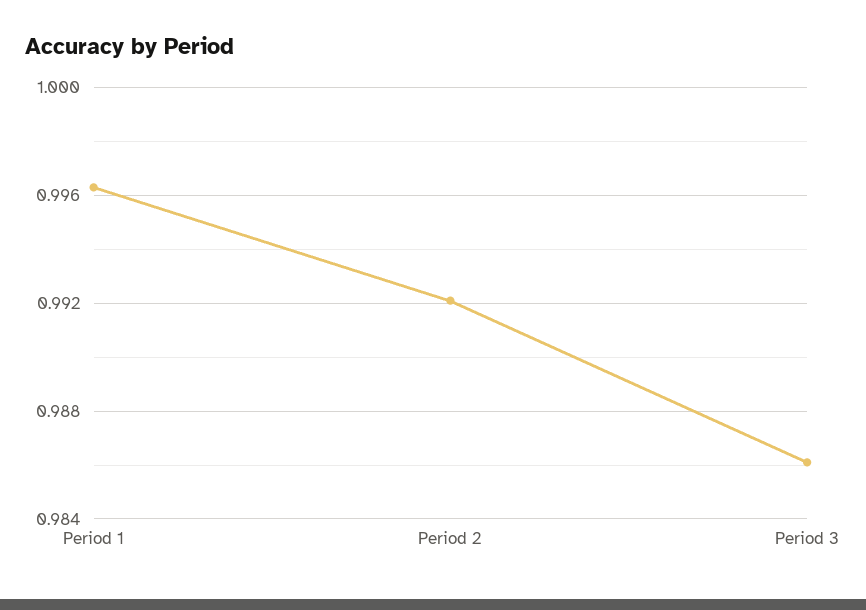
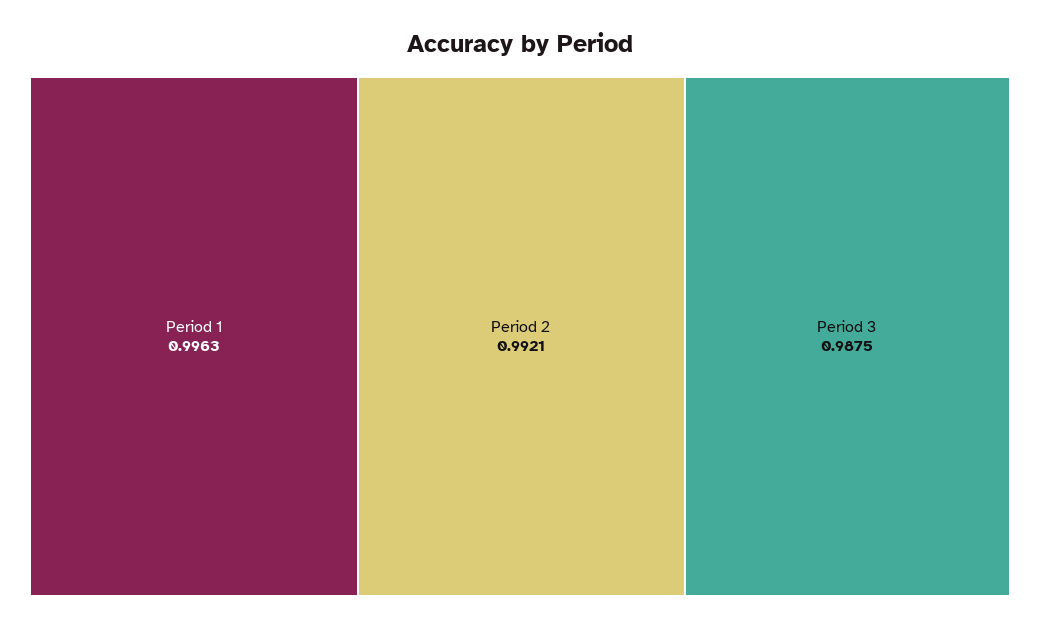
Period 3: 0.986 -> 0.9875

